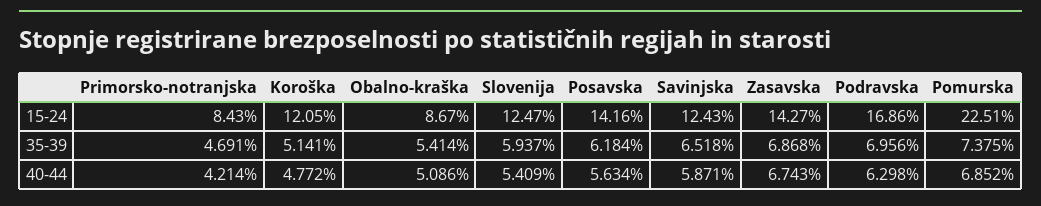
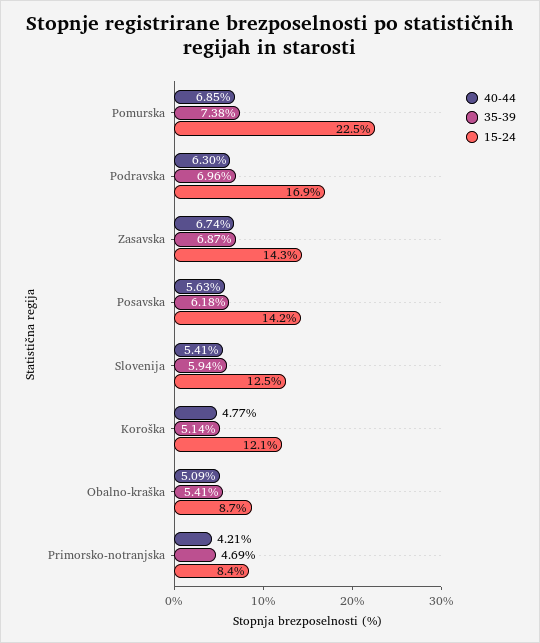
15-24, Savinjska: 12.43 -> none
35-39, Savinjska: 6.518 -> none
40-44, Savinjska: 5.871 -> none

